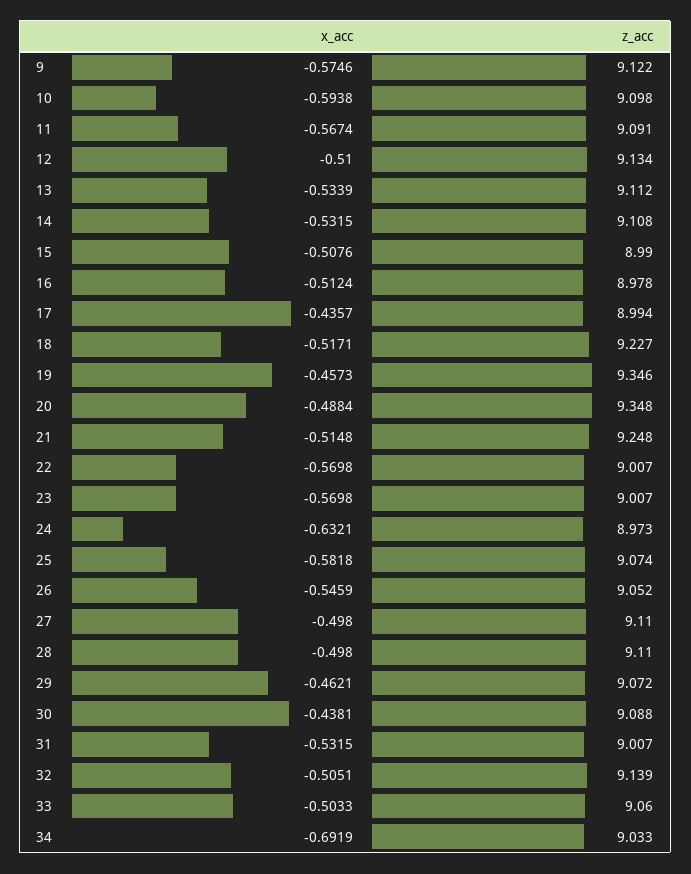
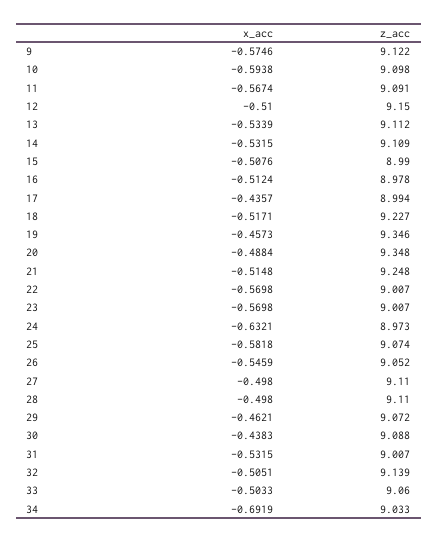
z_acc, 12: 9.134 -> 9.15
z_acc, 14: 9.108 -> 9.109
x_acc, 30: -0.4381 -> -0.4383

